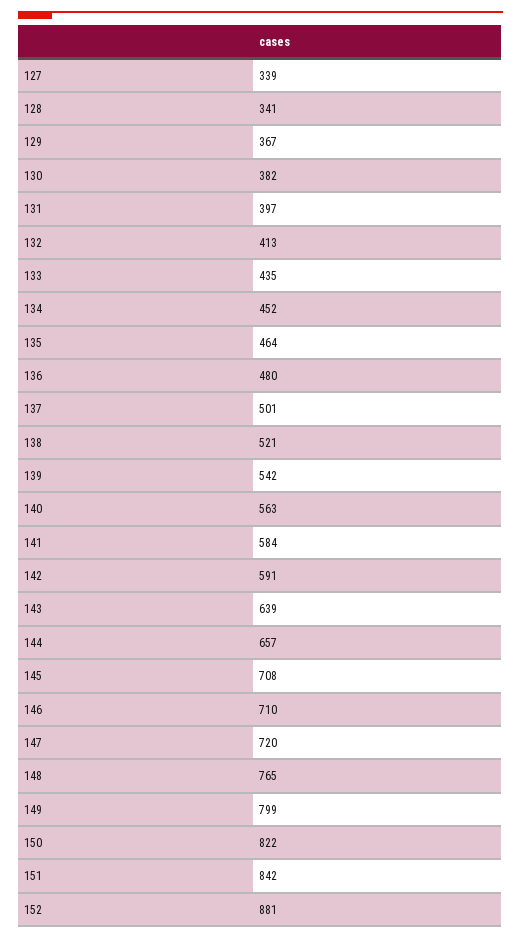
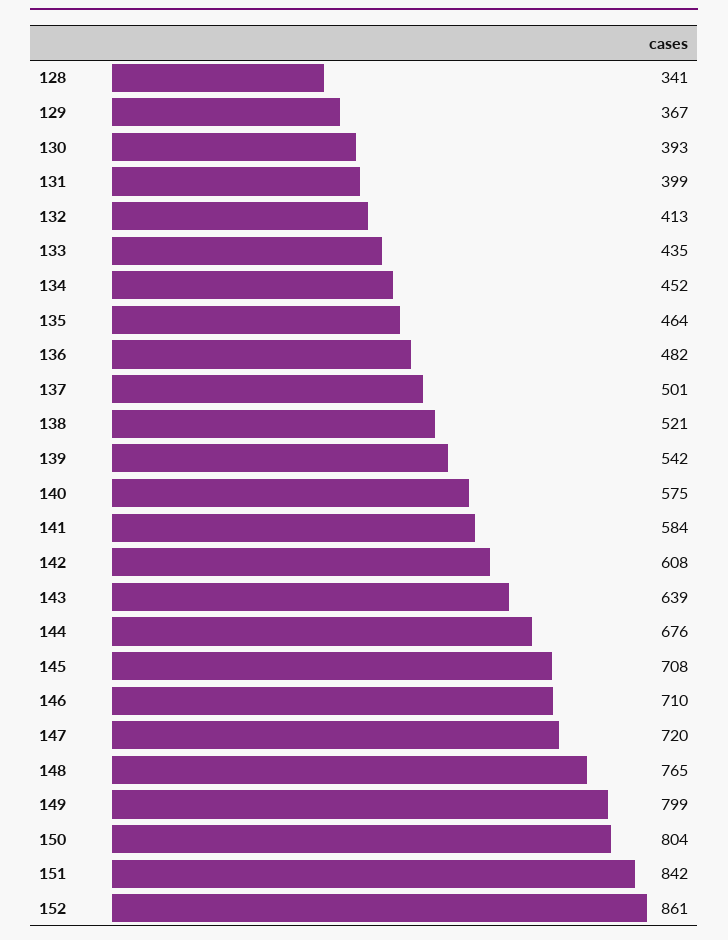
127: 339 -> none
130: 382 -> 393
131: 397 -> 399
136: 480 -> 482
140: 563 -> 575
142: 591 -> 608
144: 657 -> 676
150: 822 -> 804
152: 881 -> 861

